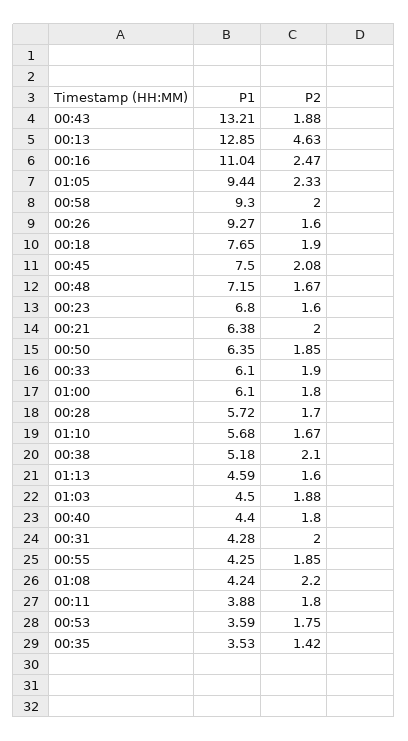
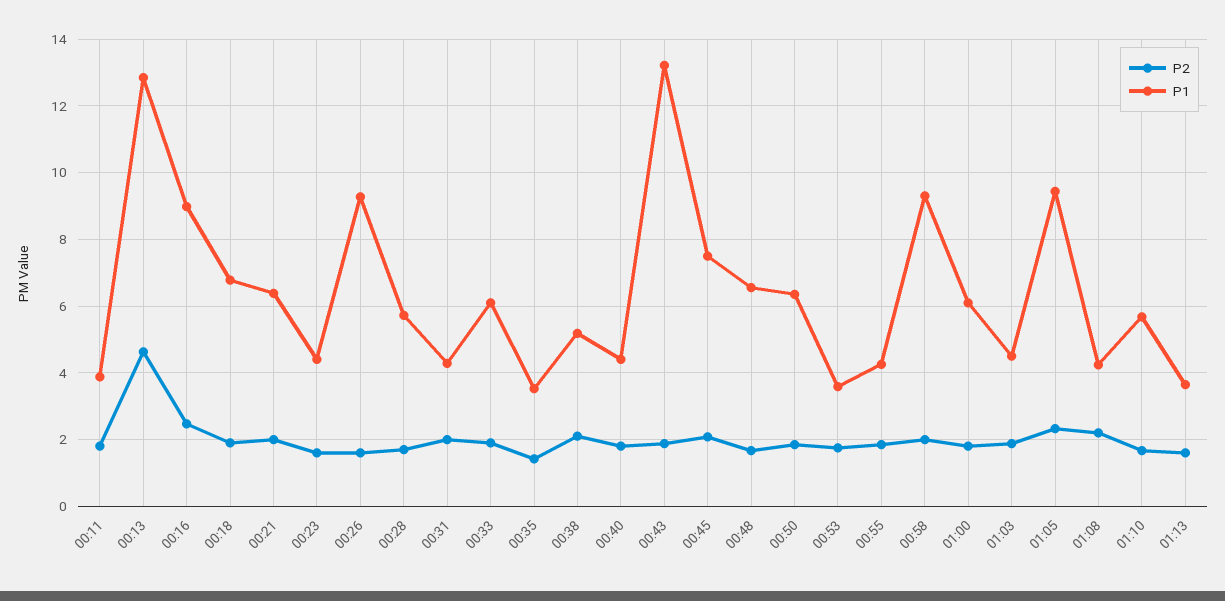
P1, 00:16: 11.04 -> 9
P1, 00:18: 7.65 -> 6.8
P1, 00:48: 7.15 -> 6.6
P1, 00:23: 6.8 -> 4.4
P1, 01:13: 4.59 -> 3.6

